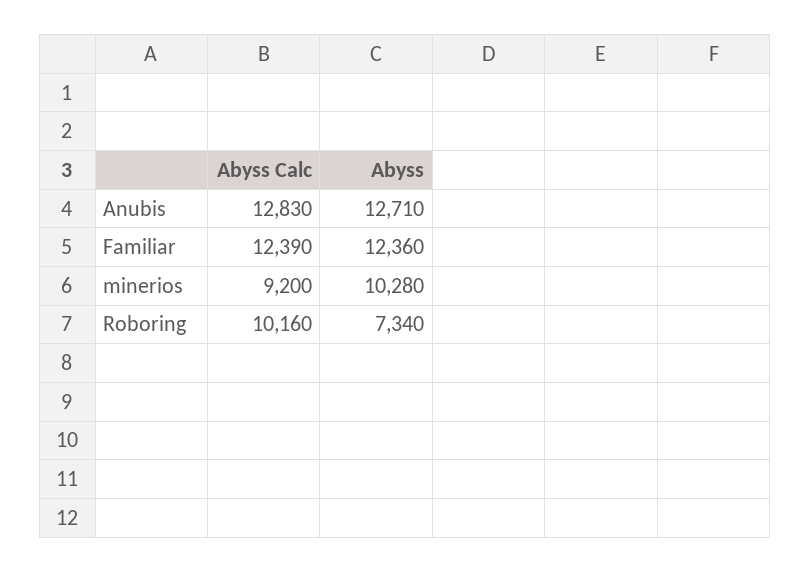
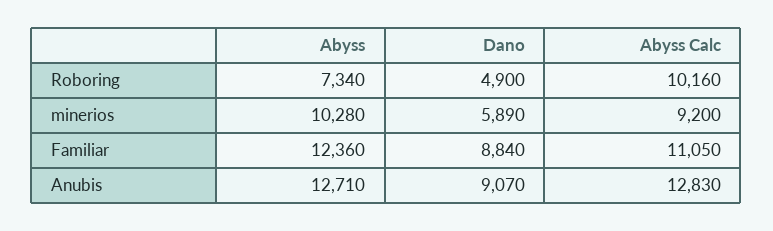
Abyss Calc, Familiar: 12390 -> 11050
Dano, Roboring: none -> 4900
Dano, minerios: none -> 5890
Dano, Familiar: none -> 8840
Dano, Anubis: none -> 9070

